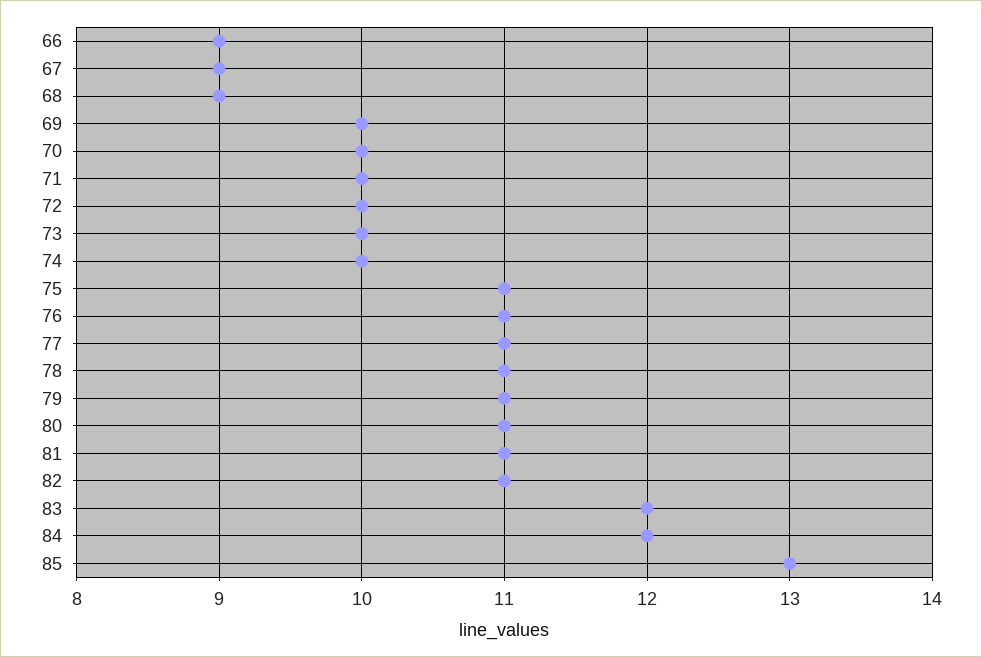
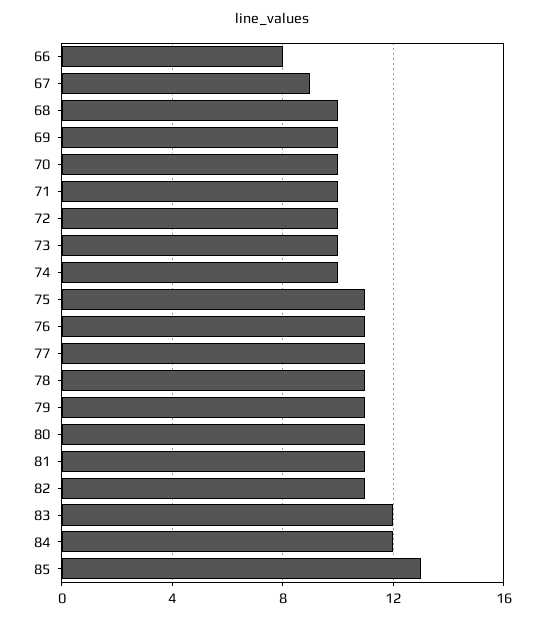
66: 9 -> 8
68: 9 -> 10

